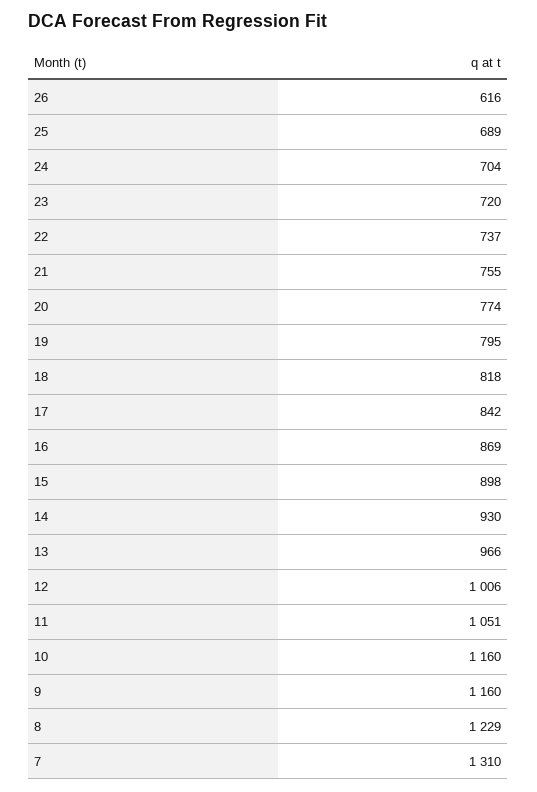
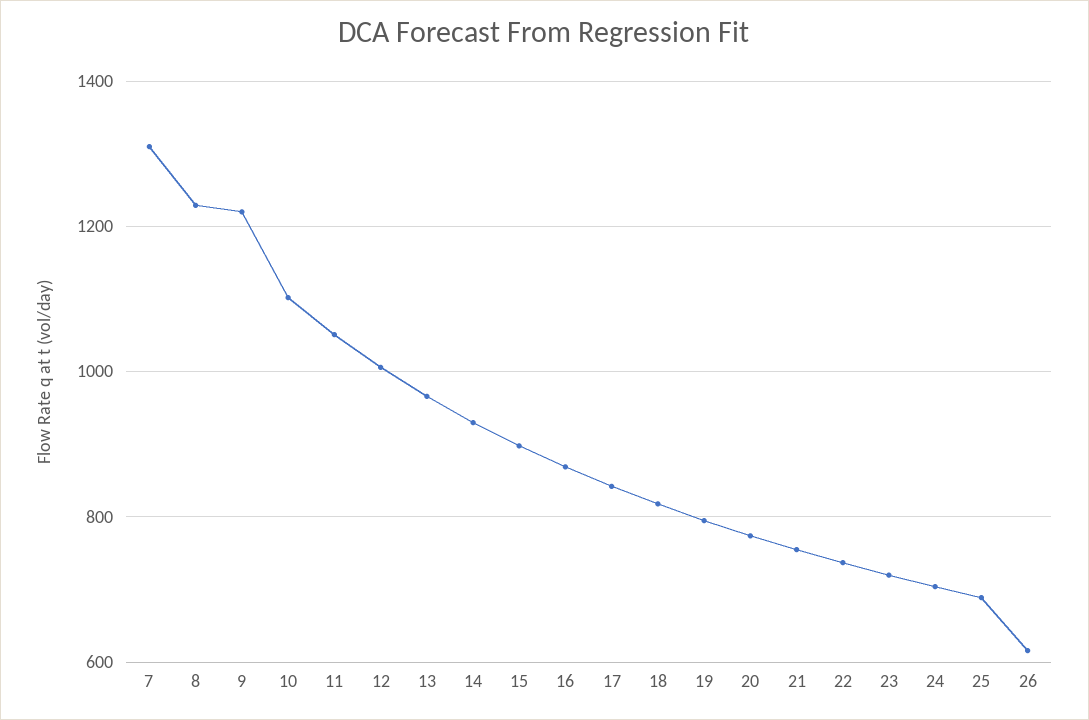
10: 1160 -> 1100
9: 1160 -> 1220

